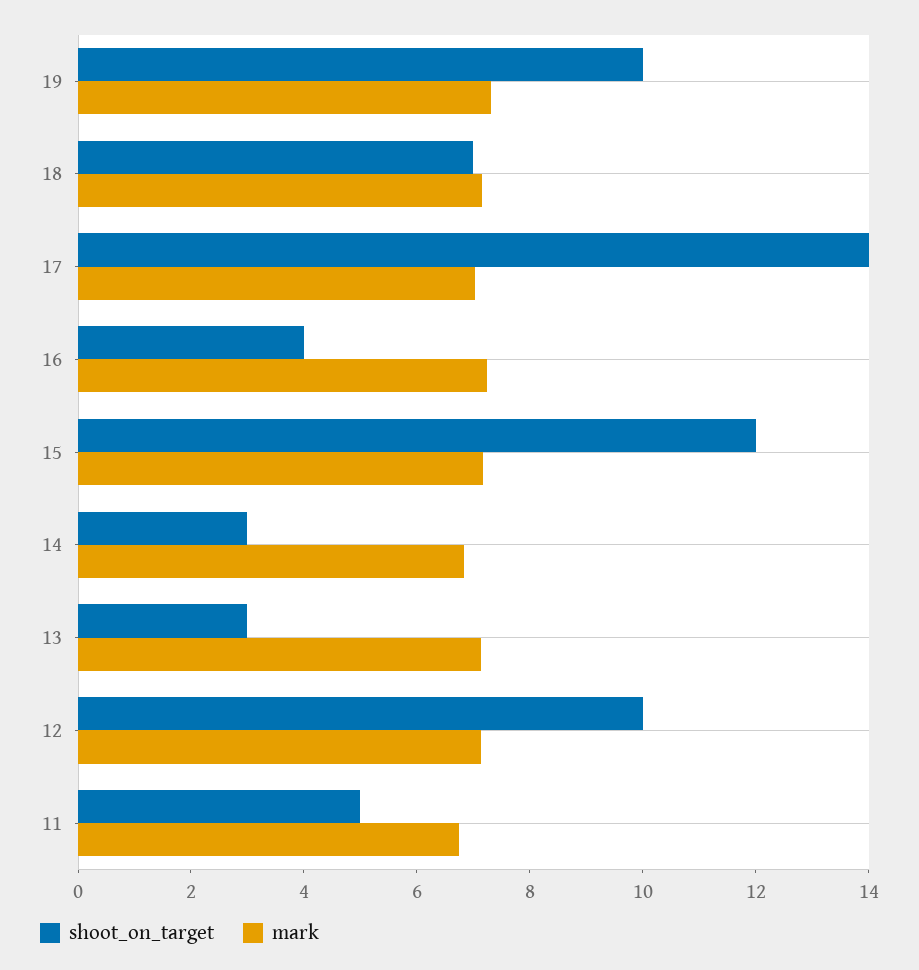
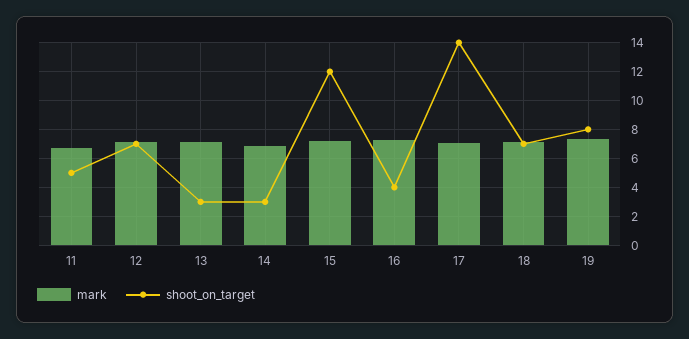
shoot_on_target, 19: 10 -> 8
shoot_on_target, 12: 10 -> 7

